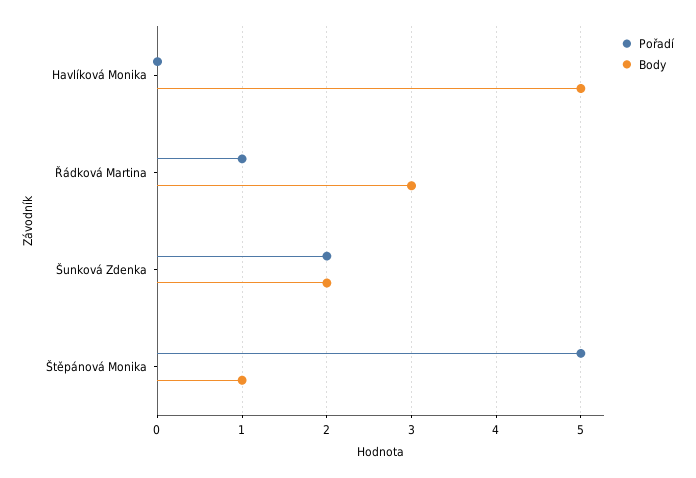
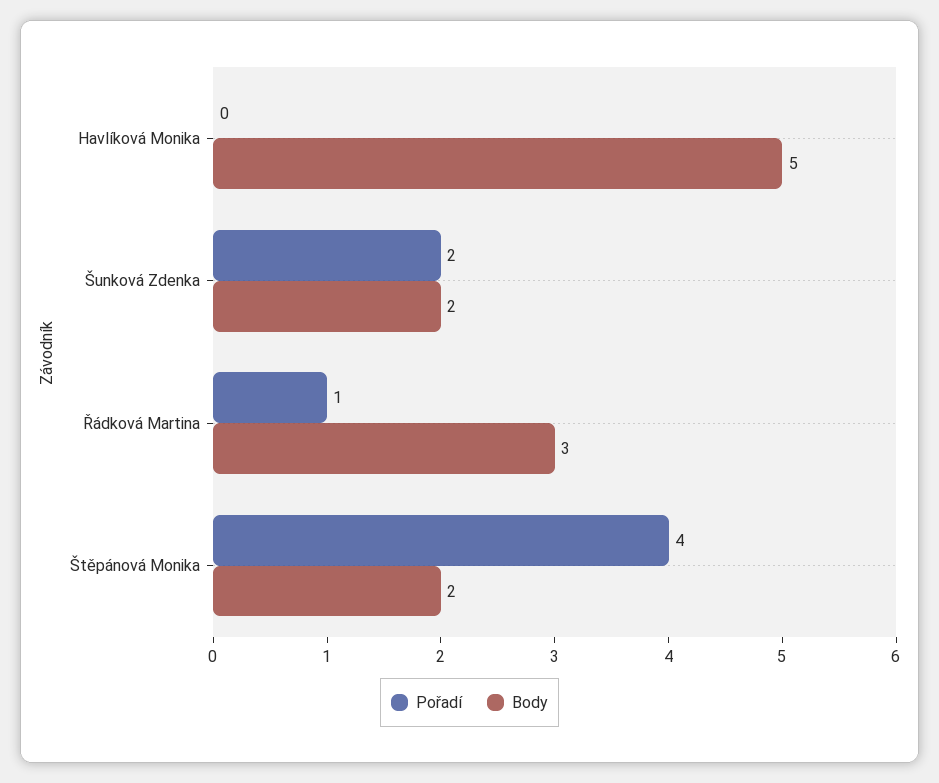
Pořadí, Štěpánová Monika: 5 -> 4
Body, Štěpánová Monika: 1 -> 2

